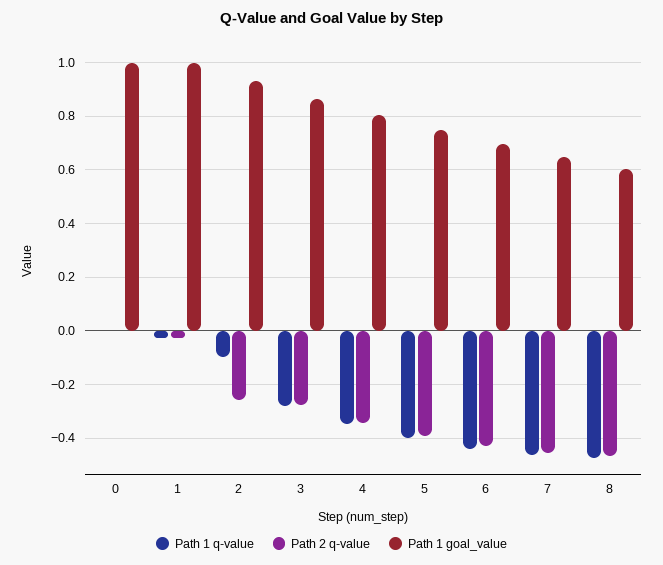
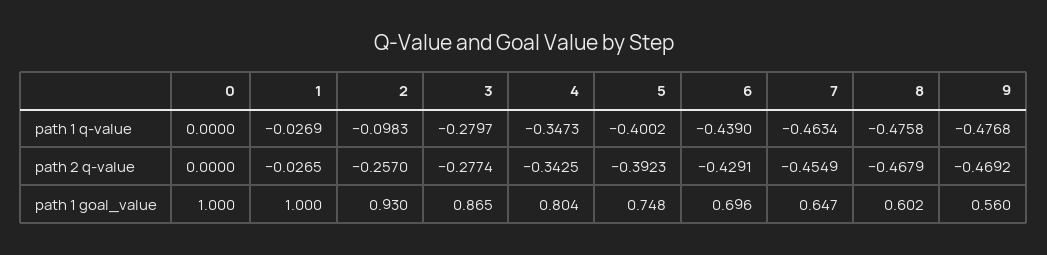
Path 1 q-value, 9: none -> -0.4768
Path 2 q-value, 9: none -> -0.4692
Path 1 goal_value, 9: none -> 0.56

